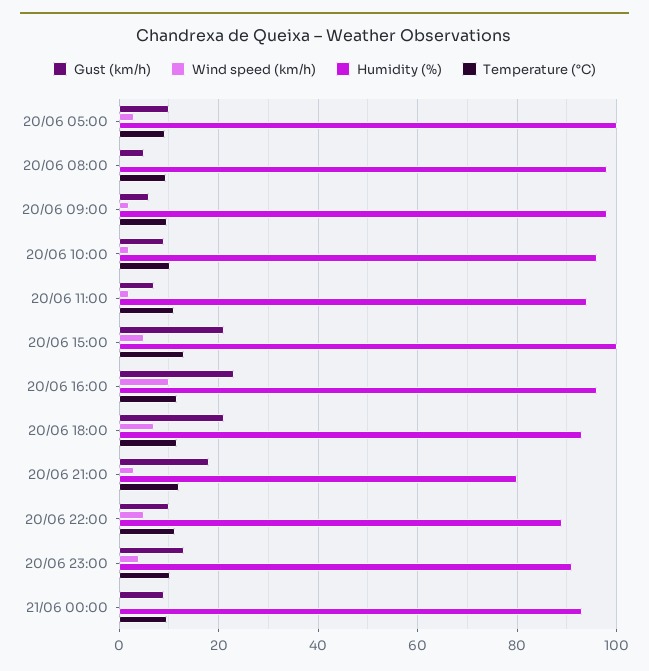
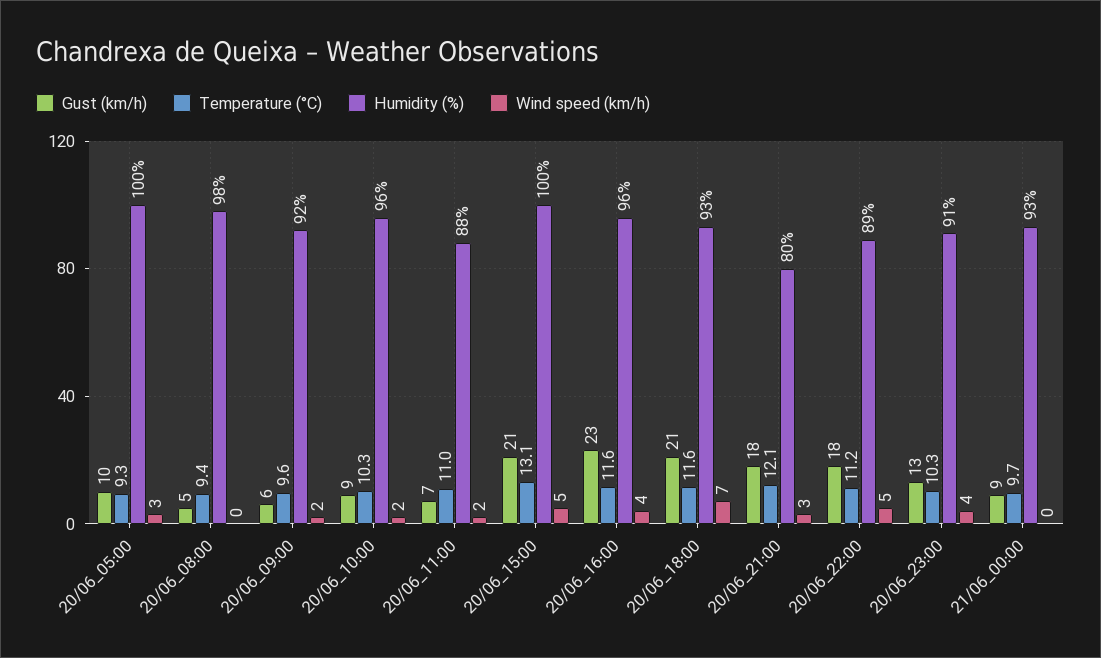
Humidity (%), 20/06 09:00: 98 -> 92
Humidity (%), 20/06 11:00: 94 -> 88
Wind speed (km/h), 20/06 16:00: 10 -> 4
Gust (km/h), 20/06 22:00: 10 -> 18

